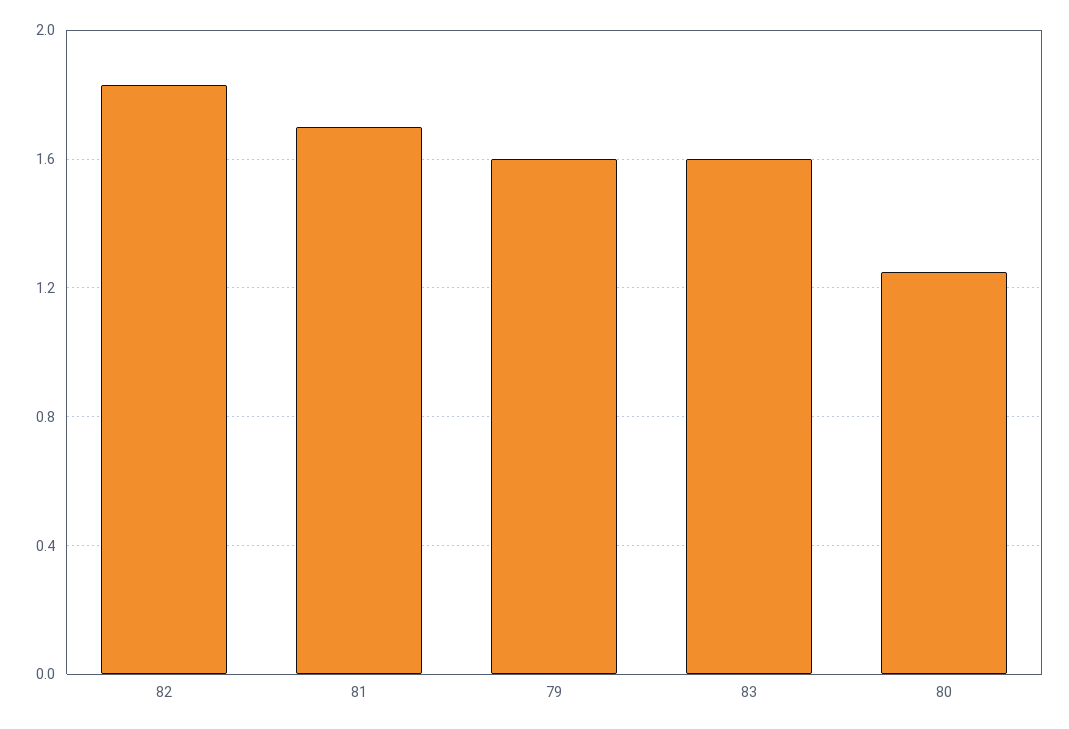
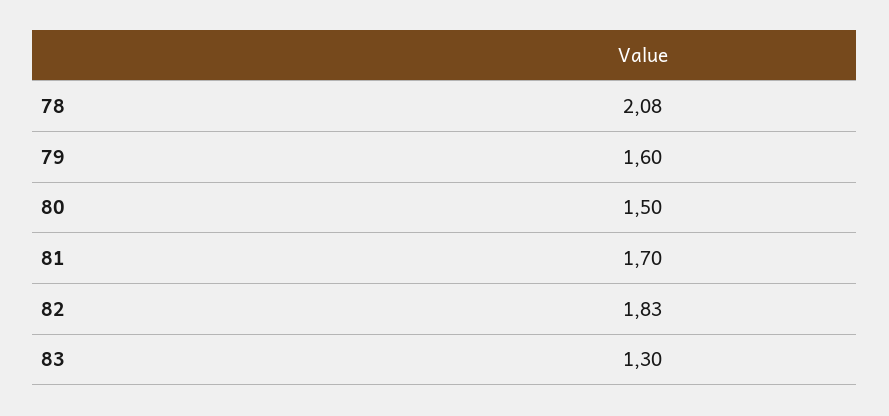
83: 1.6 -> 1.3
80: 1.25 -> 1.5
78: none -> 2.08

